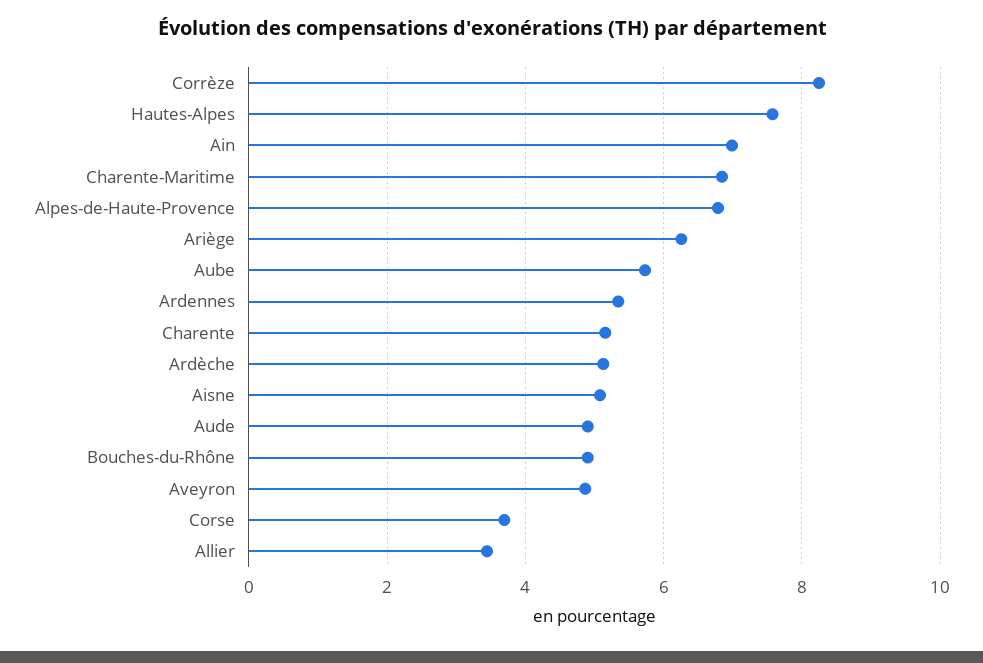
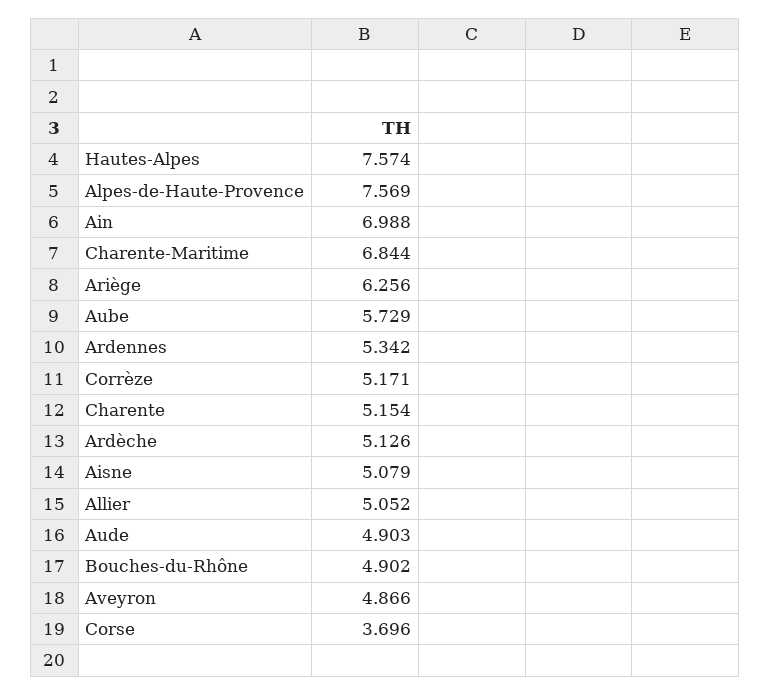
Corrèze: 8.2 -> 5.171
Alpes-de-Haute-Provence: 6.8 -> 7.569
Allier: 3.4 -> 5.052

